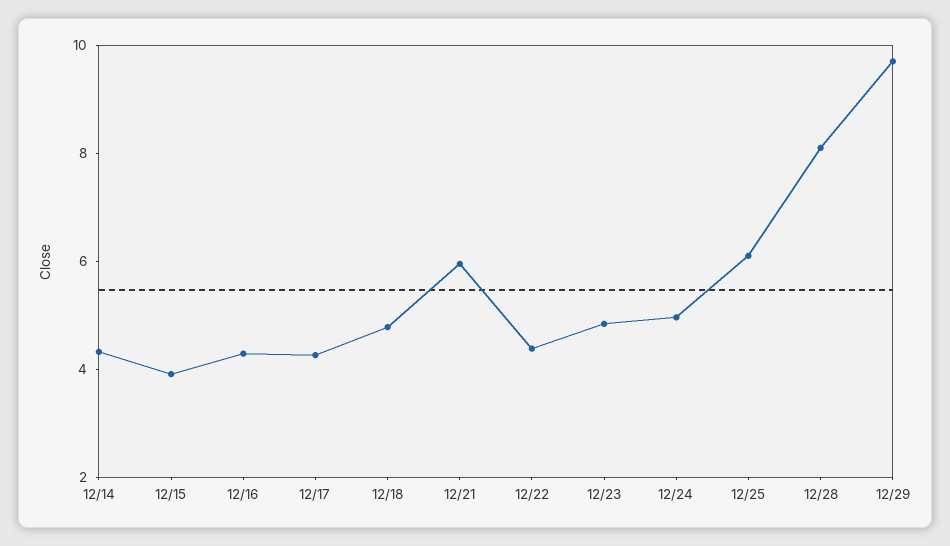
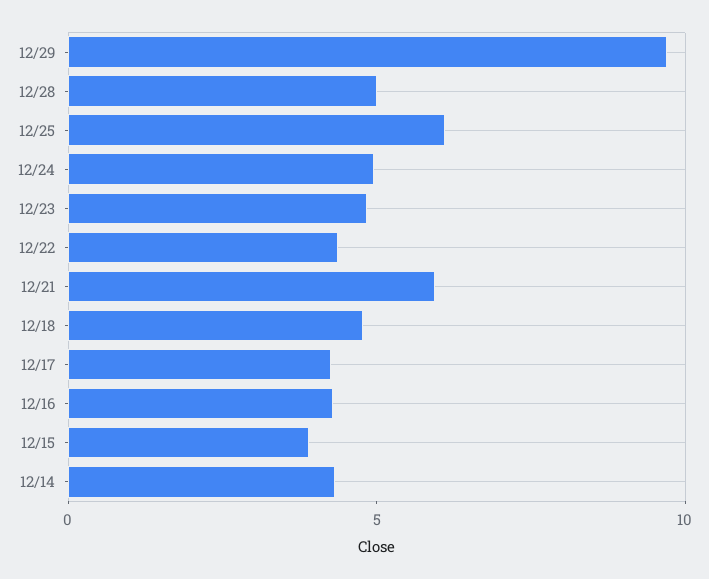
12/28: 8 -> 5

